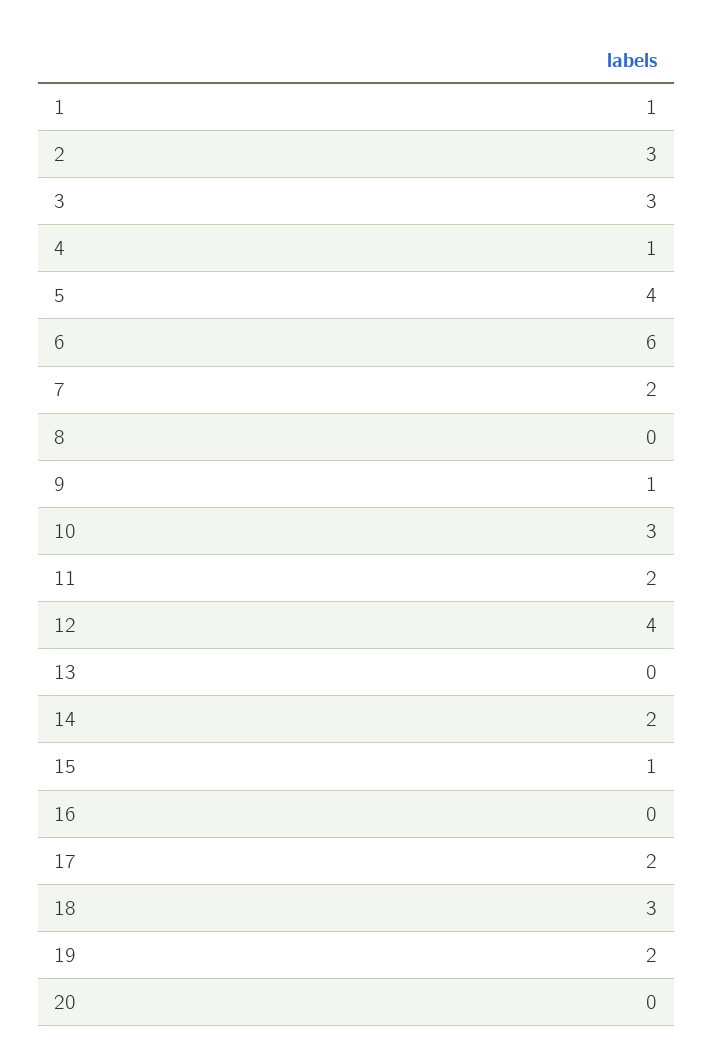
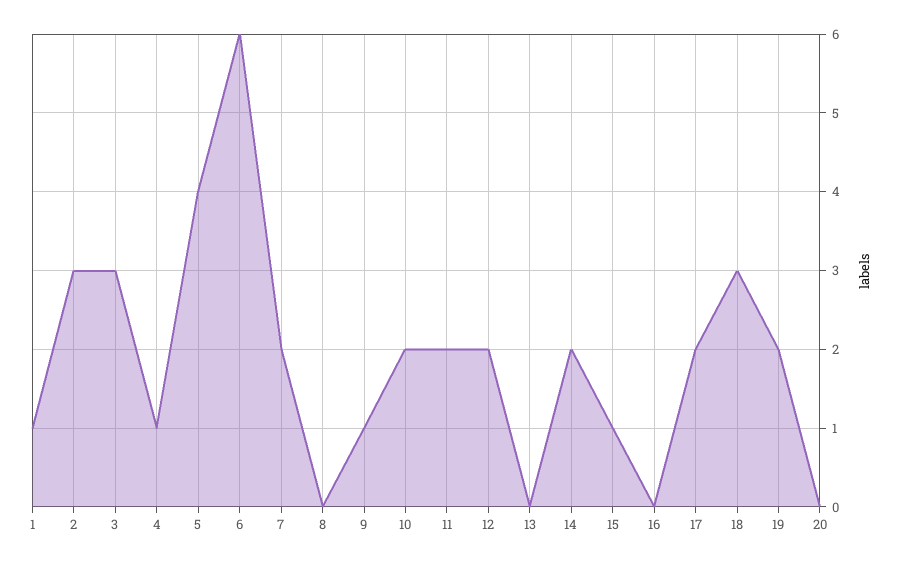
10: 3 -> 2
12: 4 -> 2

